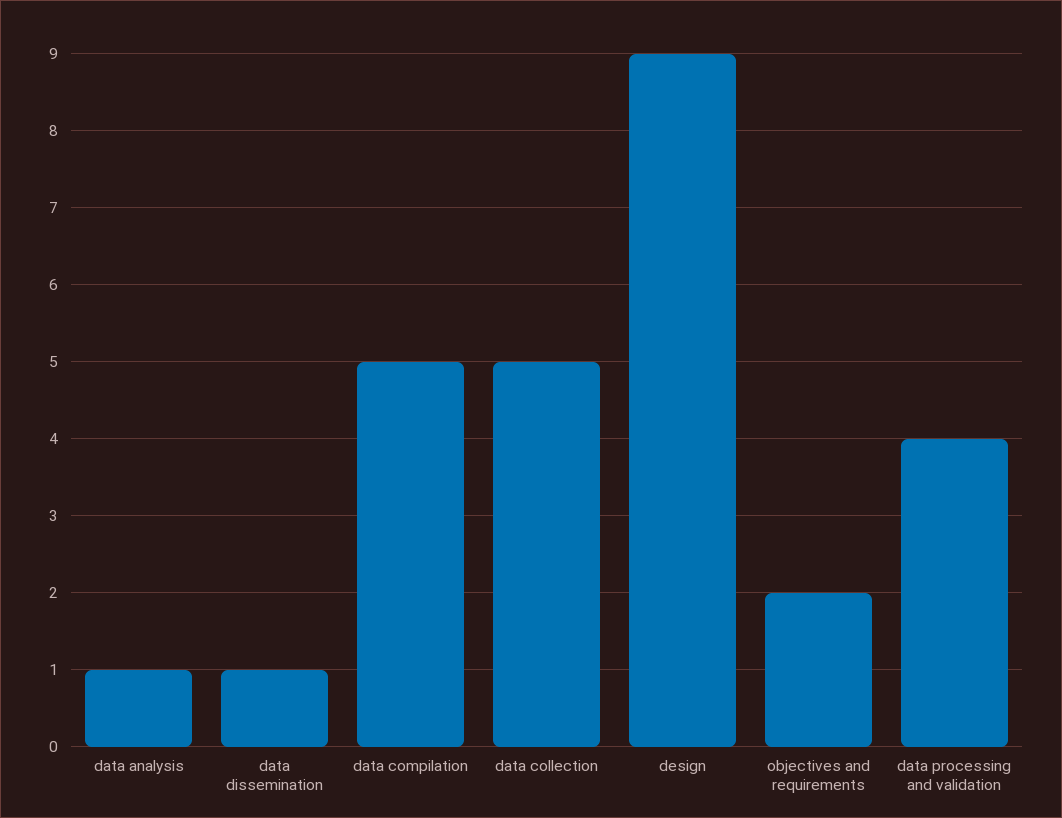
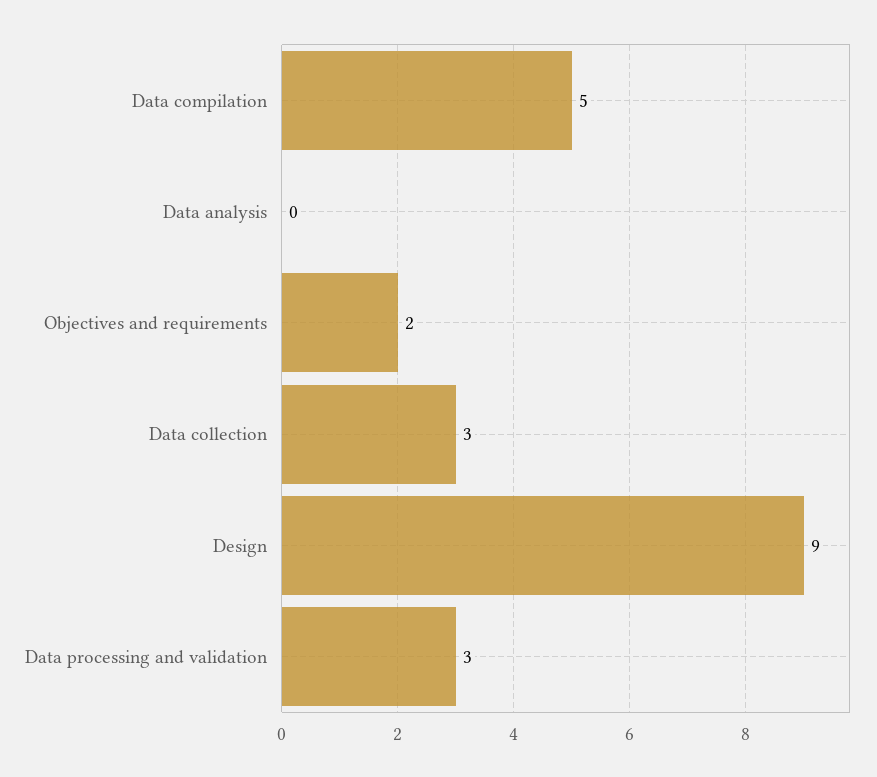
data analysis: 1 -> 0
data dissemination: 1 -> none
data collection: 5 -> 3
data processing and validation: 4 -> 3

